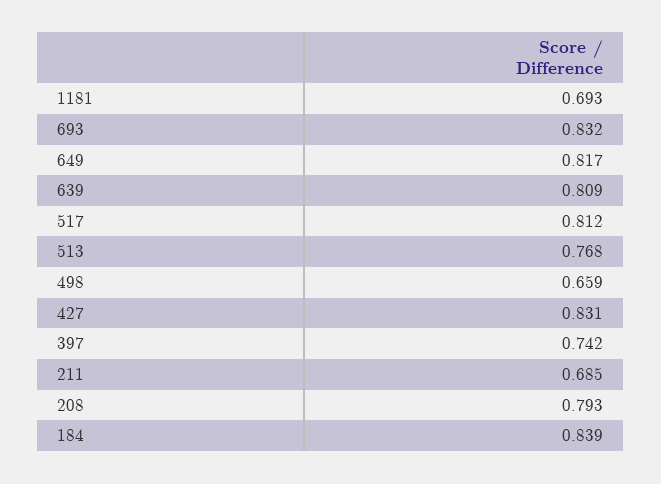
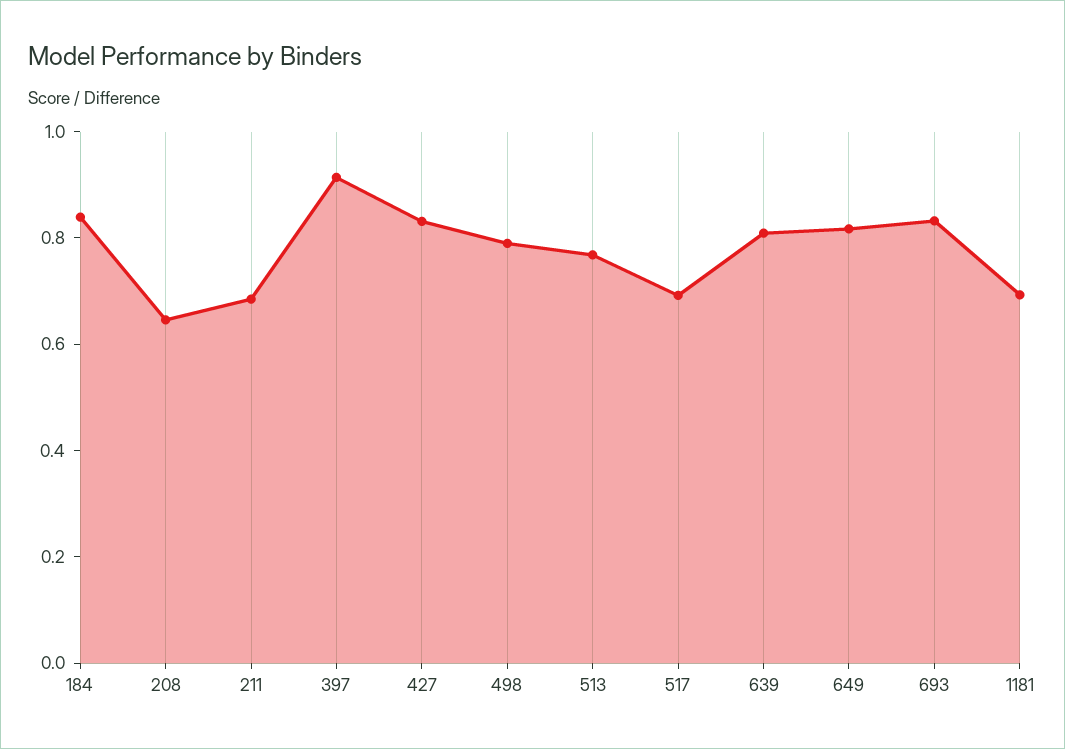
517: 0.812 -> 0.7
498: 0.659 -> 0.8
397: 0.742 -> 0.9
208: 0.793 -> 0.65

